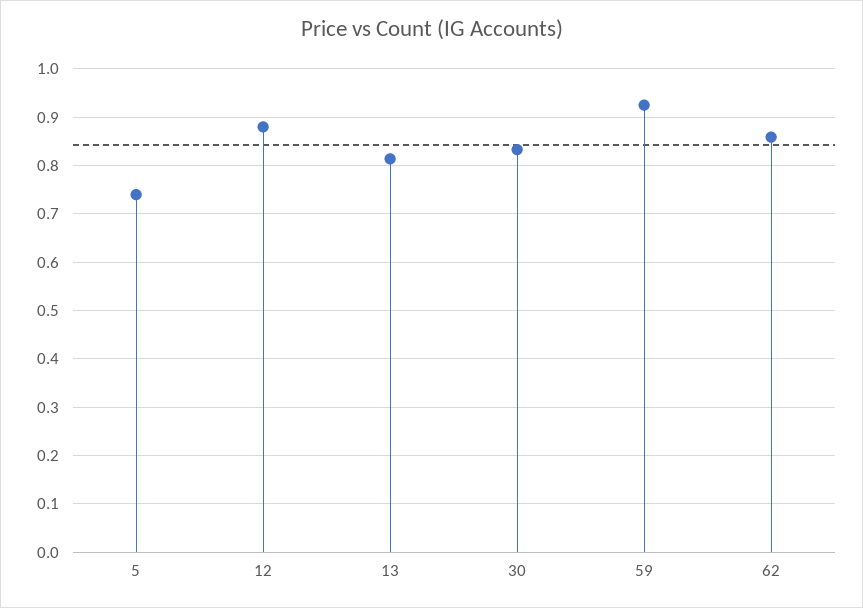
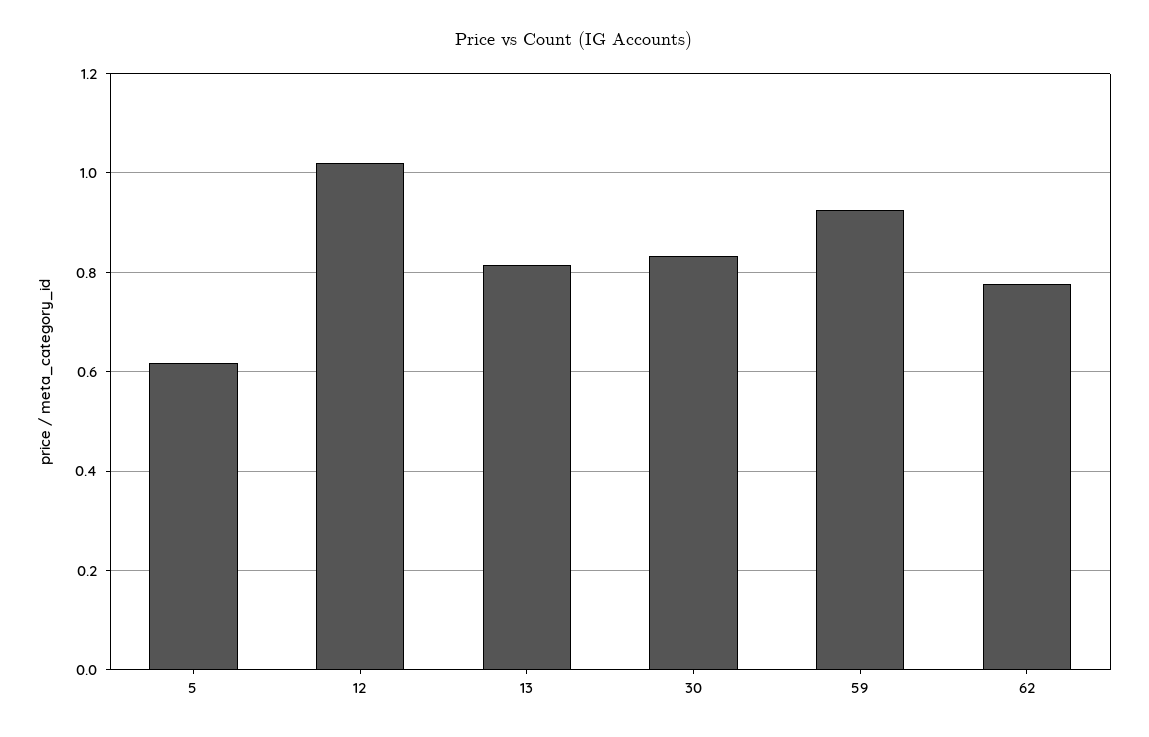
5: 0.74 -> 0.62
12: 0.88 -> 1.02
62: 0.86 -> 0.78

